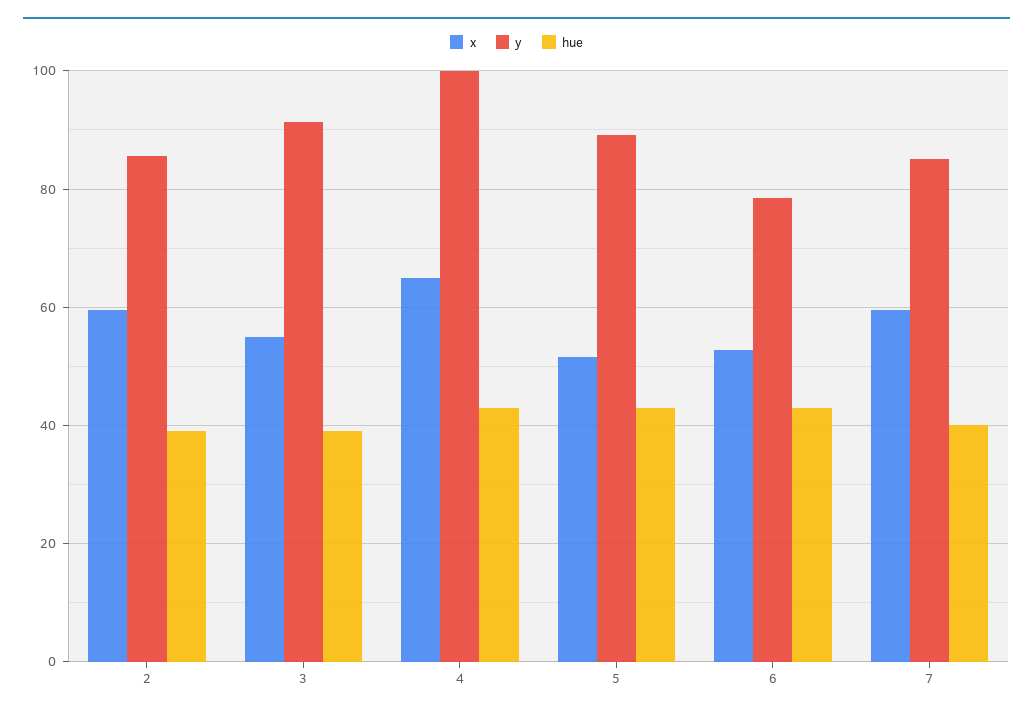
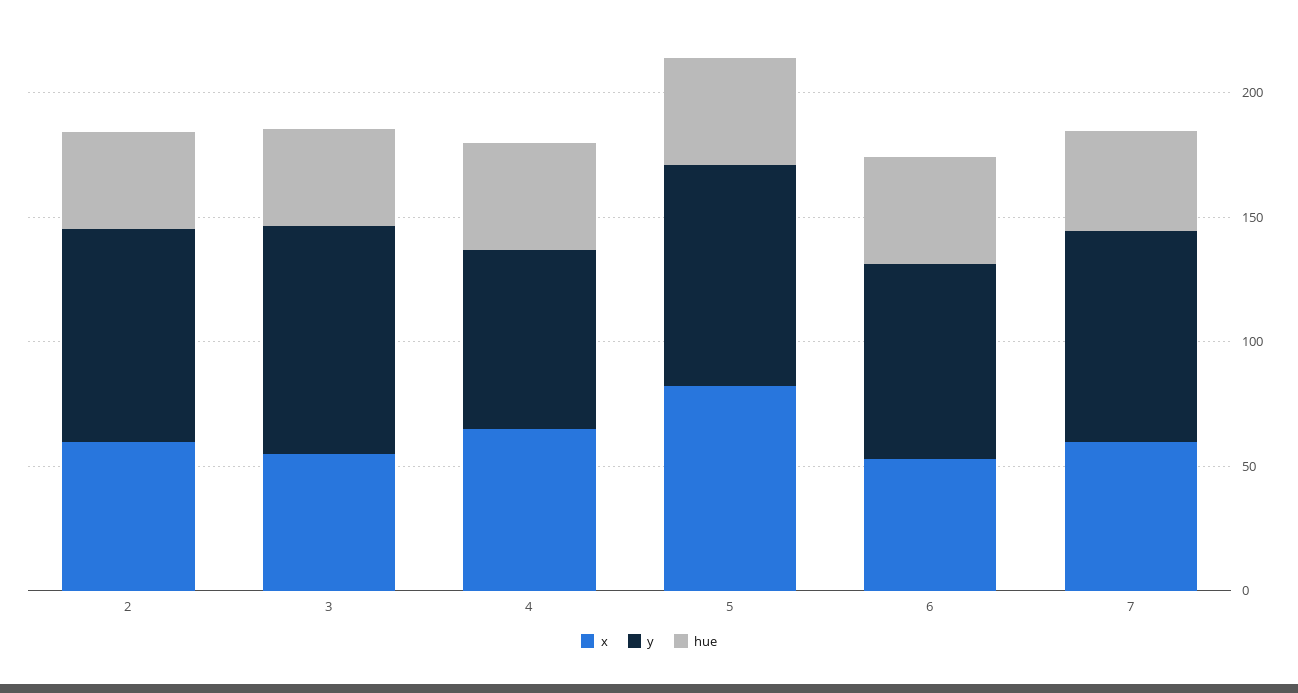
y, 4: 100 -> 70
x, 5: 52 -> 80

